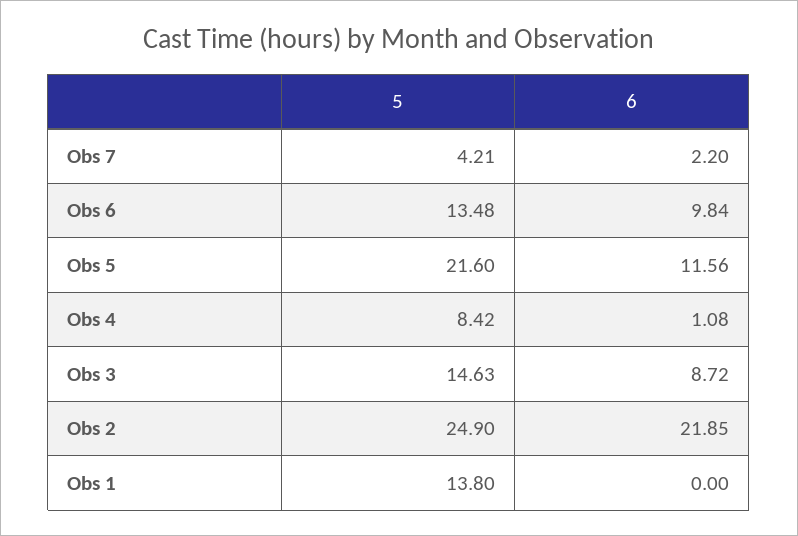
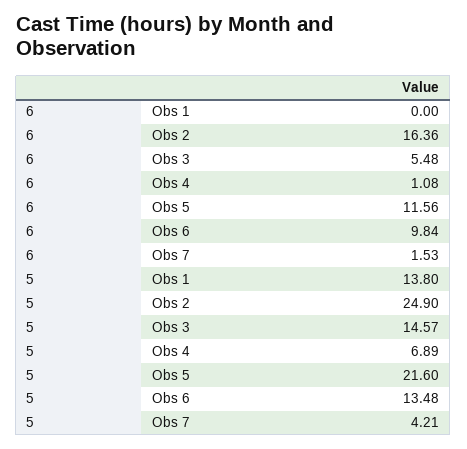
6, Obs 7: 2.2 -> 1.53
5, Obs 4: 8.42 -> 6.89
5, Obs 3: 14.63 -> 14.57
6, Obs 3: 8.72 -> 5.48
6, Obs 2: 21.85 -> 16.36

